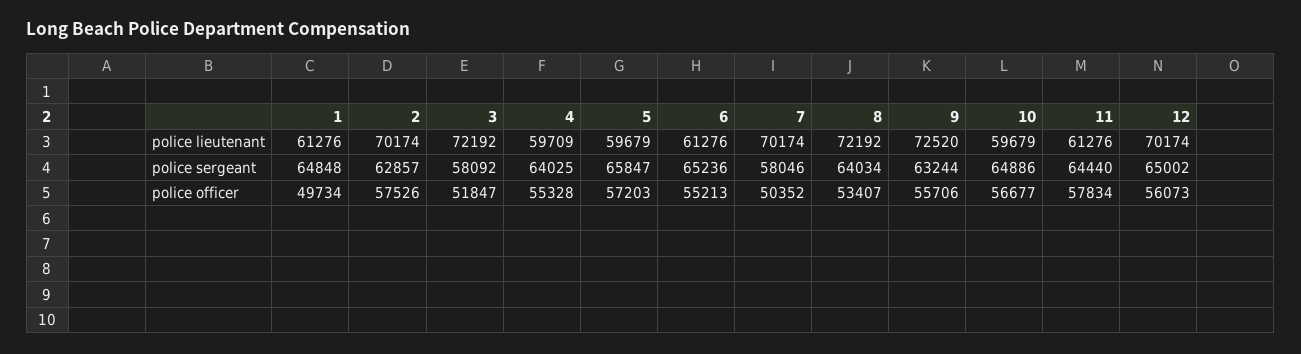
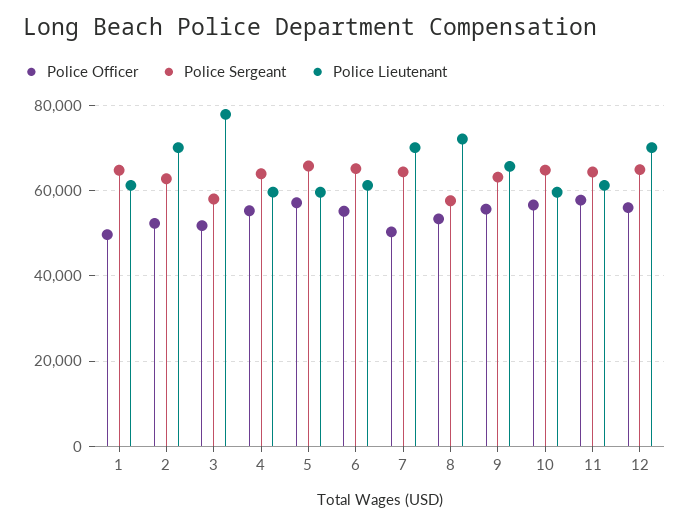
police lieutenant, 3: 72192 -> 78000
police lieutenant, 9: 72520 -> 66000
police sergeant, 7: 58046 -> 64000
police sergeant, 8: 64034 -> 58000
police officer, 2: 57526 -> 52000

